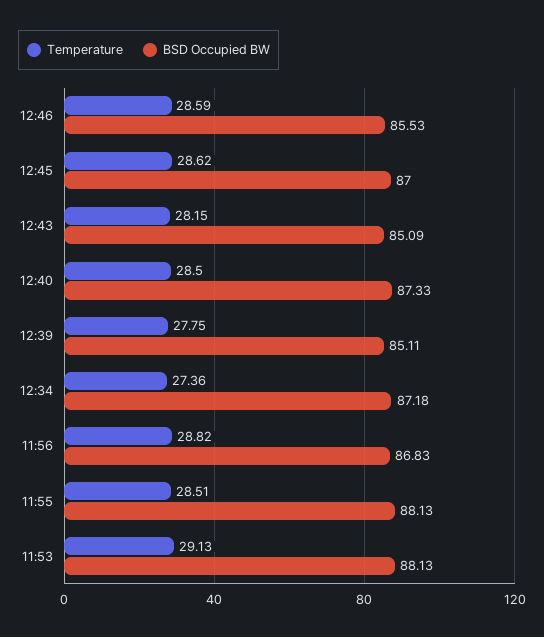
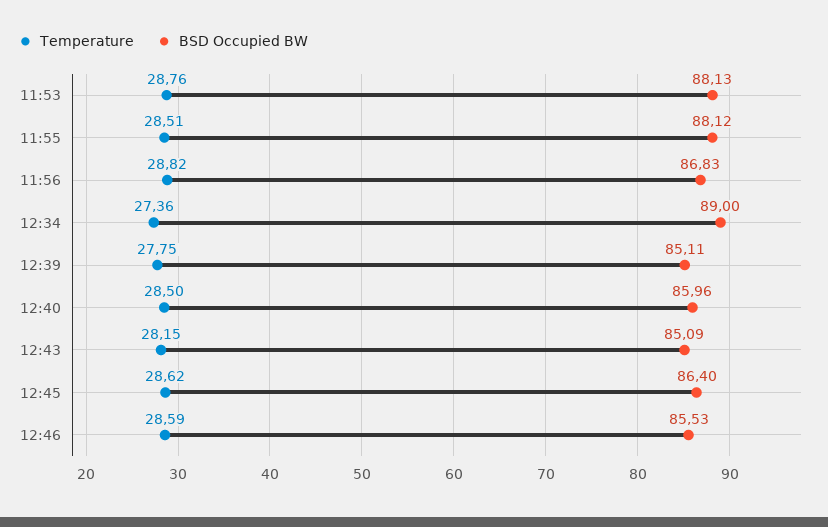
BSD Occupied BW, 12:45: 87 -> 86.4
BSD Occupied BW, 12:40: 87.33 -> 85.96
BSD Occupied BW, 12:34: 87.18 -> 89
BSD Occupied BW, 11:55: 88.13 -> 88.12
Temperature, 11:53: 29.13 -> 28.76

